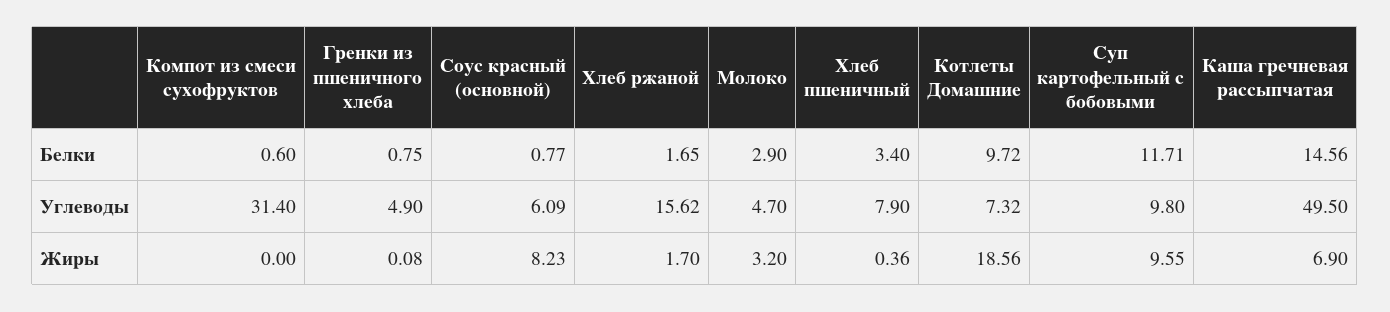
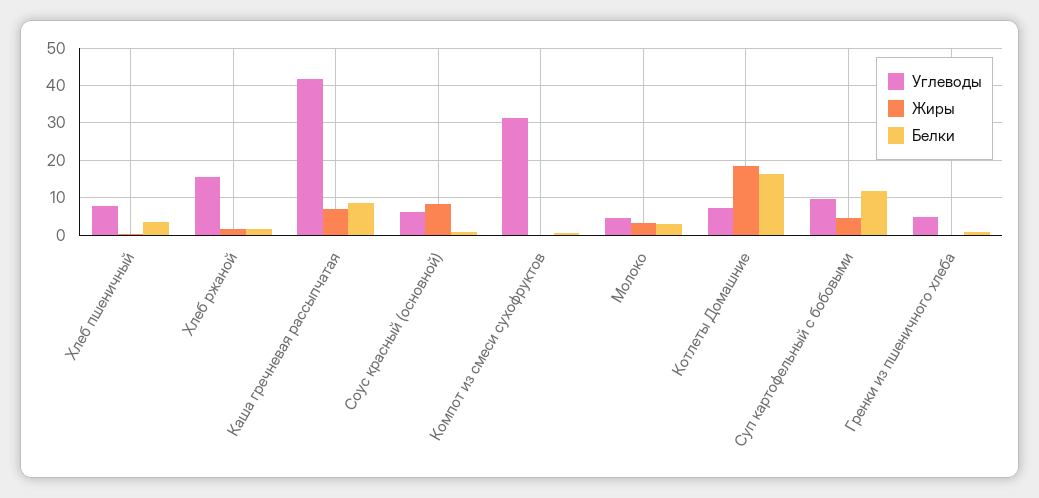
Белки, Котлеты Домашние: 9.72 -> 16
Белки, Каша гречневая рассыпчатая: 14.56 -> 8
Углеводы, Каша гречневая рассыпчатая: 49.5 -> 42
Жиры, Суп картофельный с бобовыми: 9.55 -> 4

